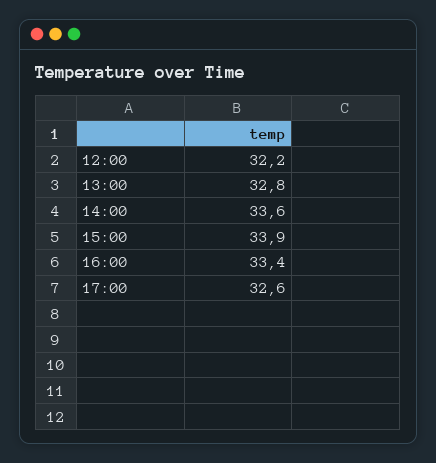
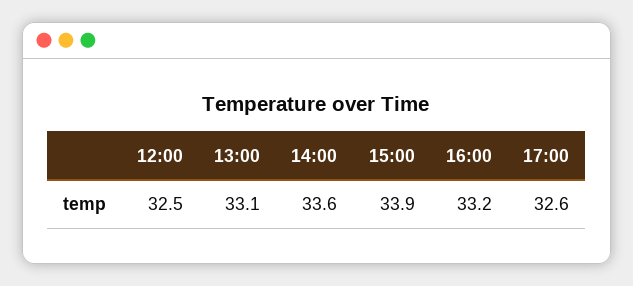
12:00: 32.2 -> 32.5
13:00: 32.8 -> 33.1
16:00: 33.4 -> 33.2

